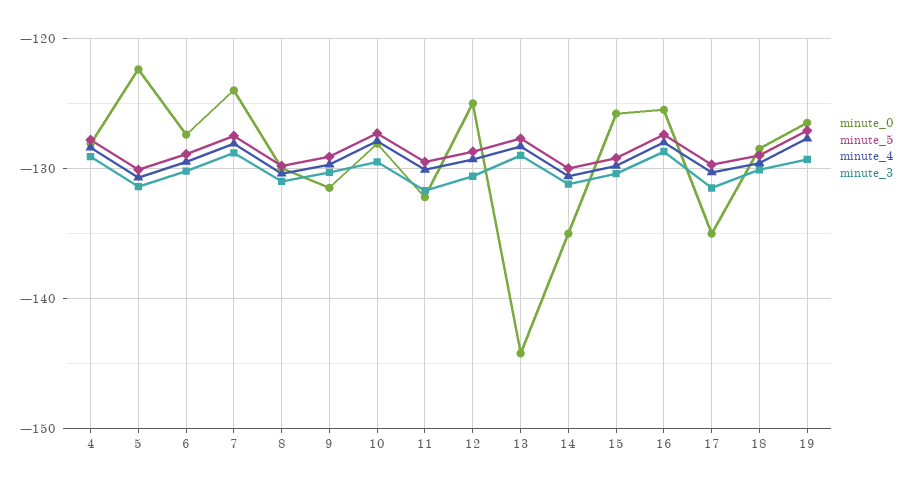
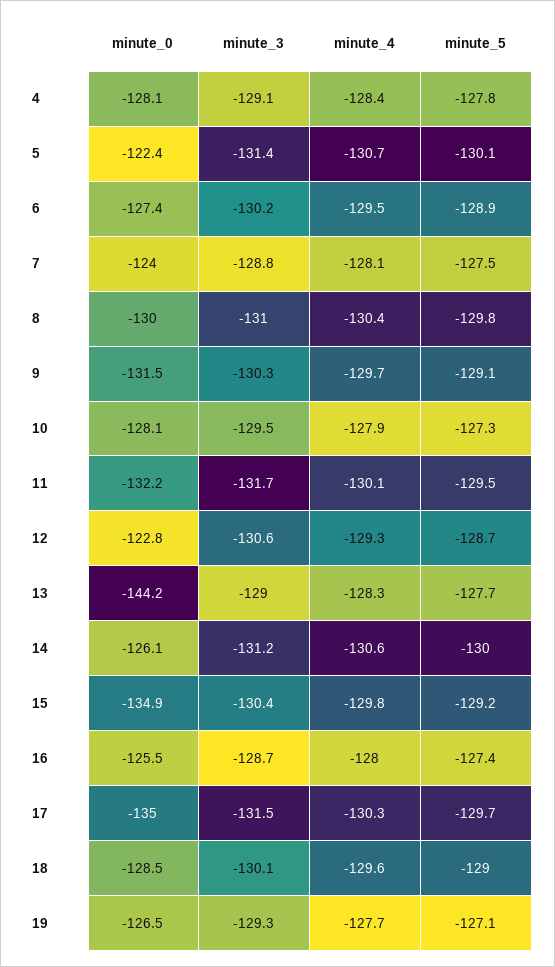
minute_0, 12: -125 -> -122.8
minute_0, 14: -135 -> -126.1
minute_0, 15: -126 -> -134.9

